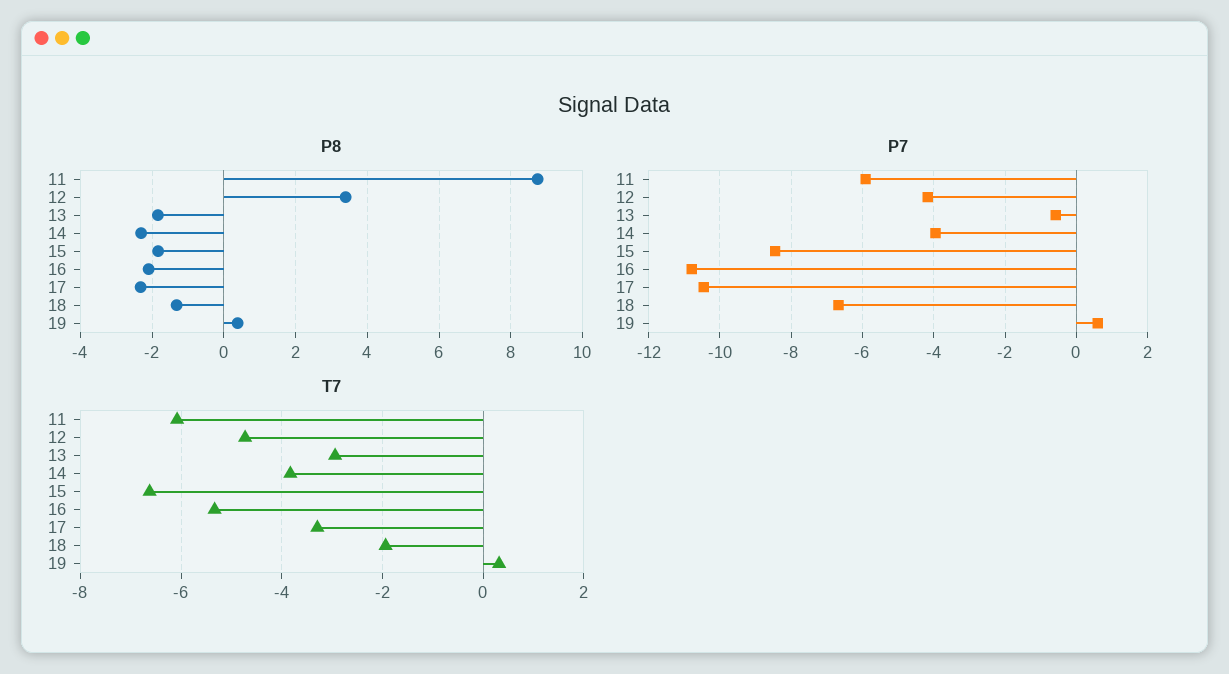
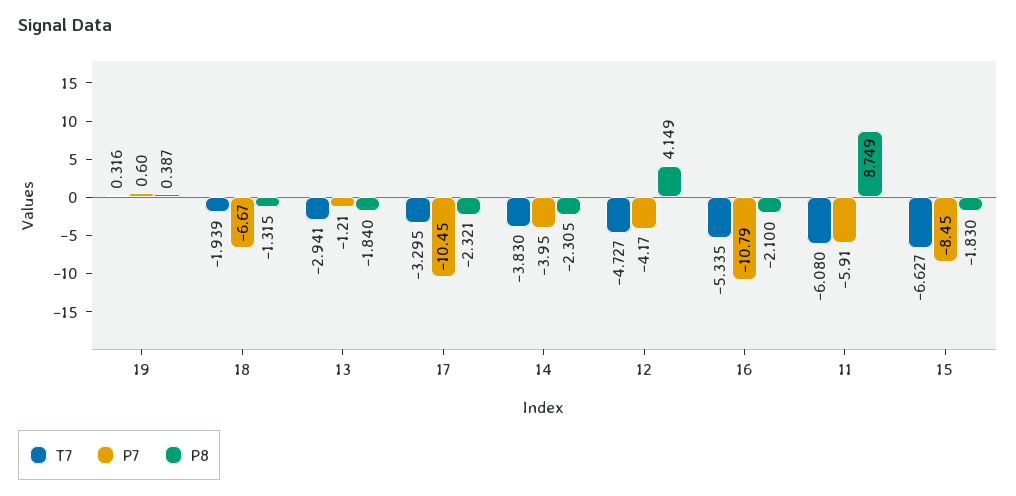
P8, 12: 3.4 -> 4.149
P7, 13: -0.6 -> -1.21

